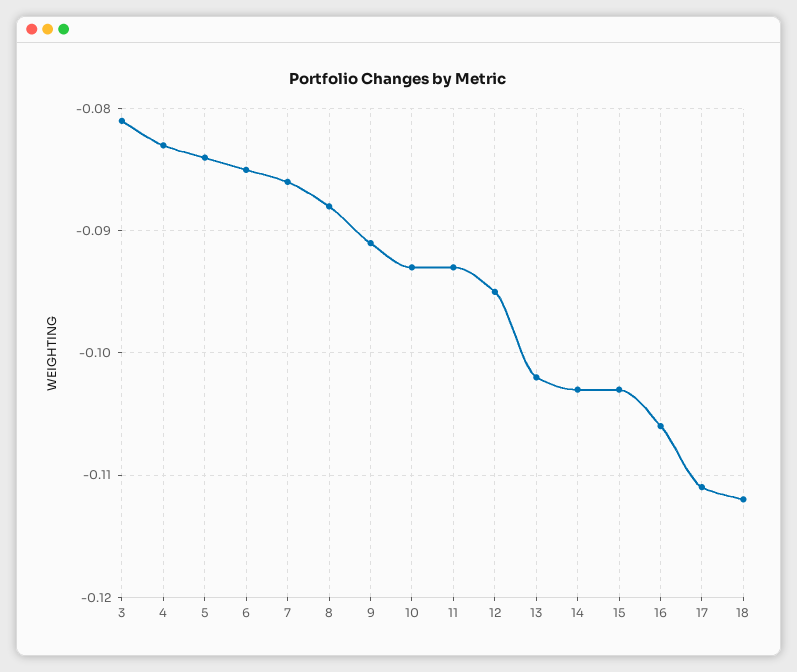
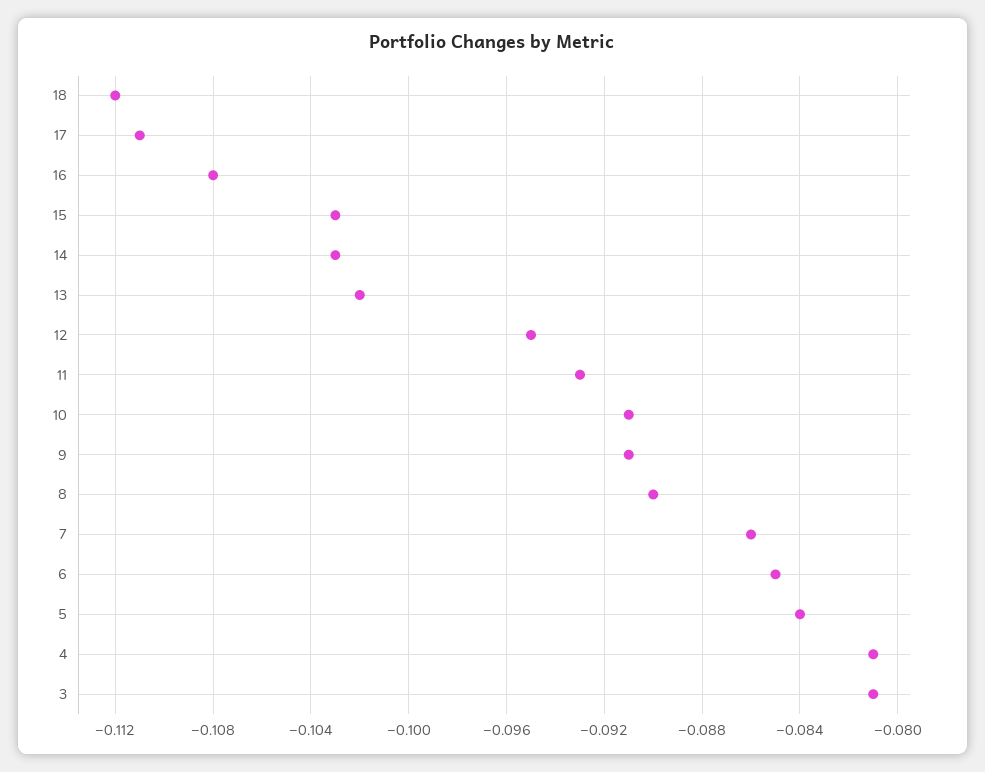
4: -0.083 -> -0.081
8: -0.088 -> -0.09
10: -0.093 -> -0.091
16: -0.106 -> -0.108

